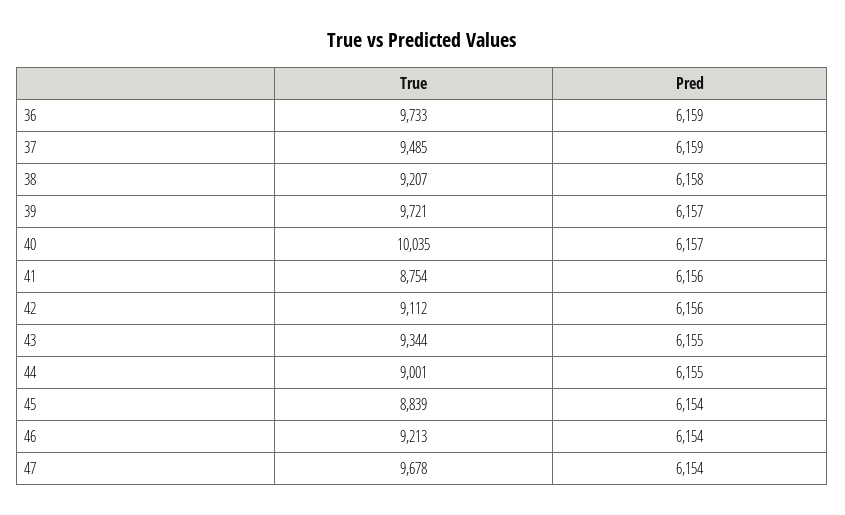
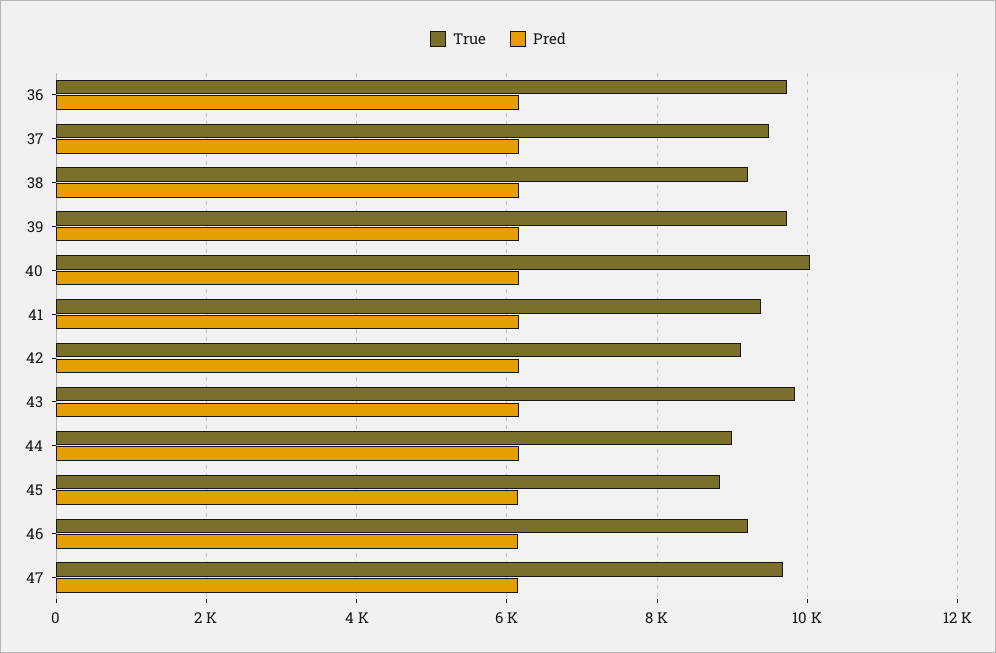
True, 41: 8754 -> 9400
True, 43: 9344 -> 9800

